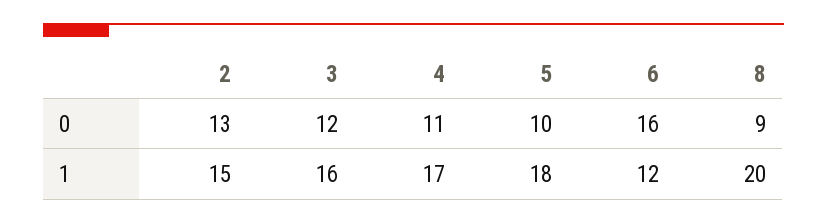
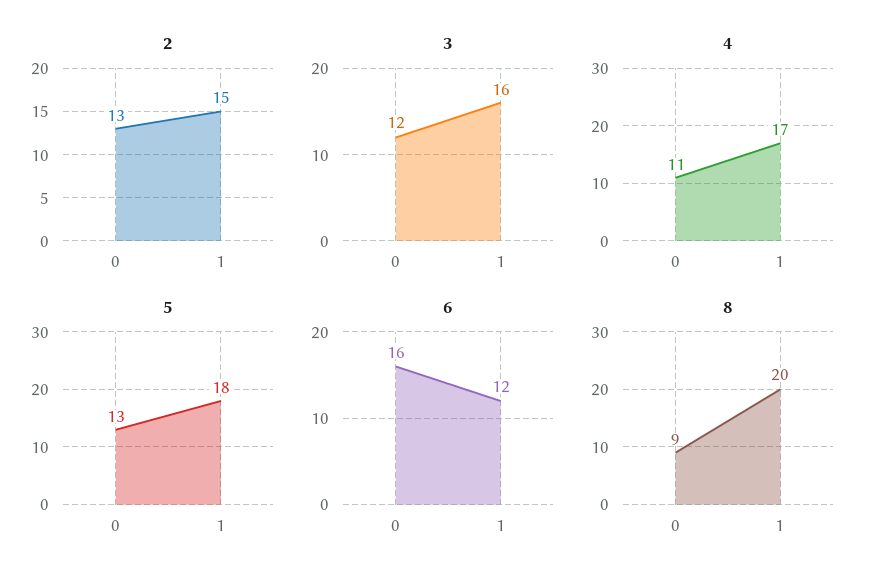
5, 0: 10 -> 13

